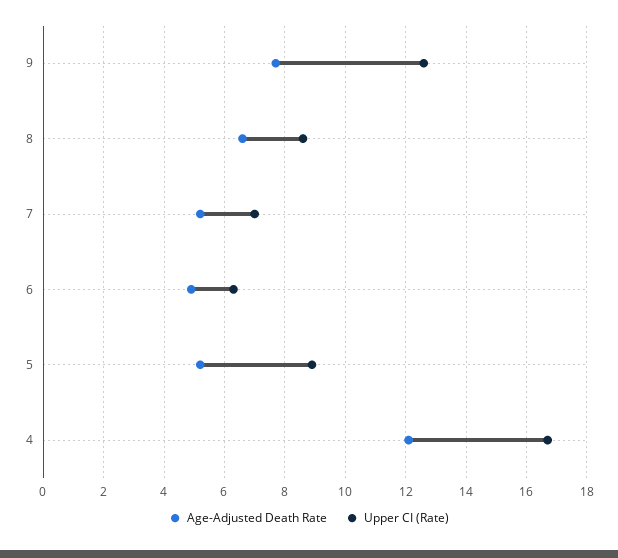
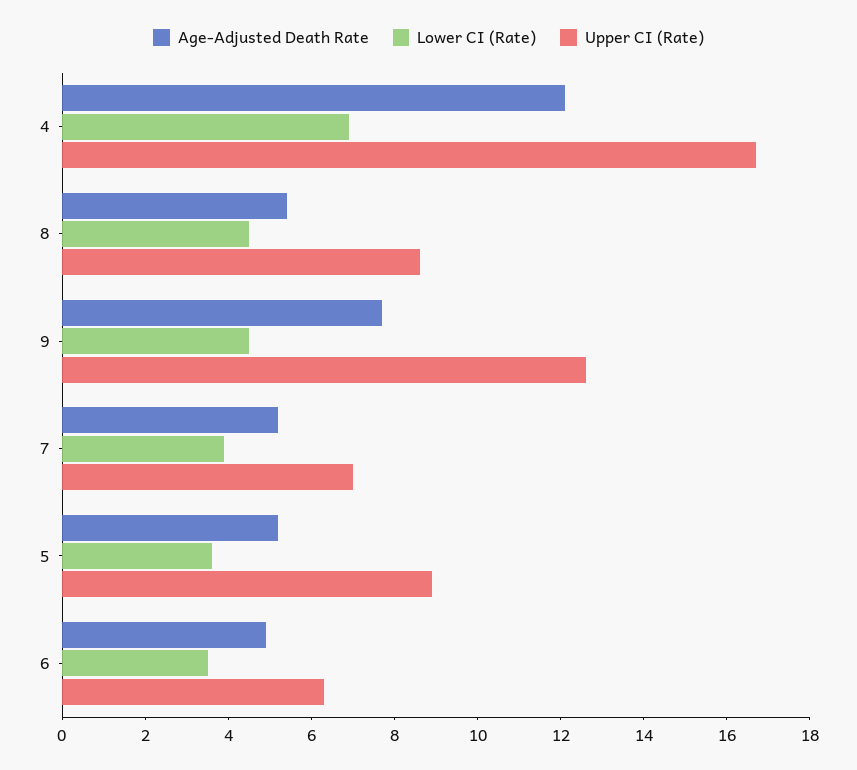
Age-Adjusted Death Rate, 8: 6.5 -> 5.5
Lower CI (Rate), 4: none -> 7
Lower CI (Rate), 8: none -> 4.5
Lower CI (Rate), 9: none -> 4.5
Lower CI (Rate), 7: none -> 4
Lower CI (Rate), 5: none -> 3.5
Lower CI (Rate), 6: none -> 3.5

